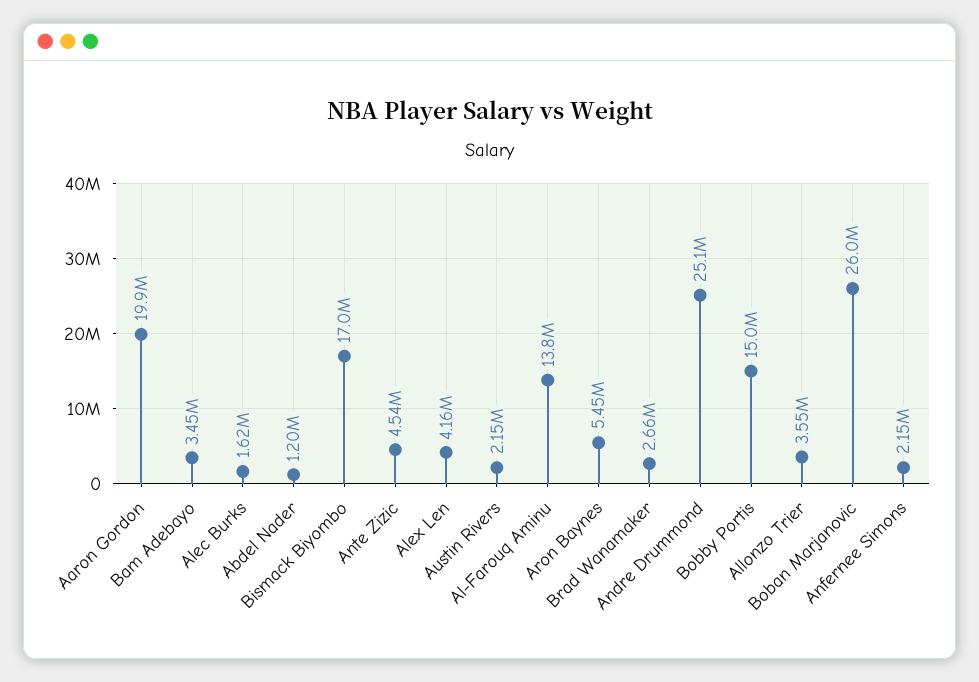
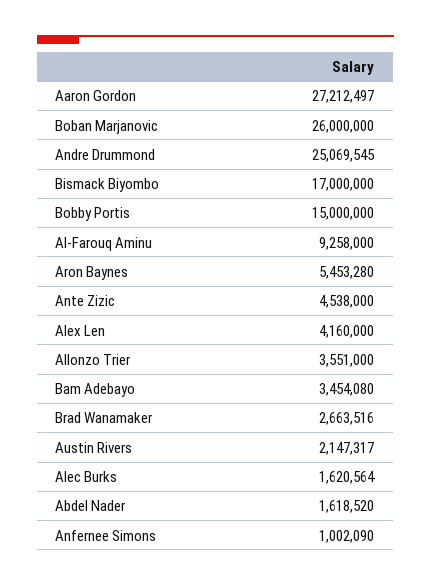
Aaron Gordon: 19900000 -> 27212497
Abdel Nader: 1200000 -> 1618520
Al-Farouq Aminu: 13800000 -> 9258000
Anfernee Simons: 2150000 -> 1002090

